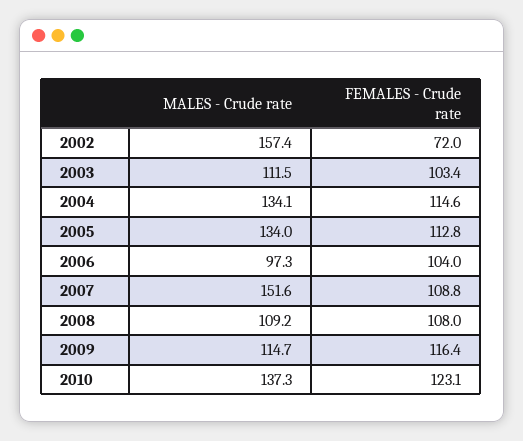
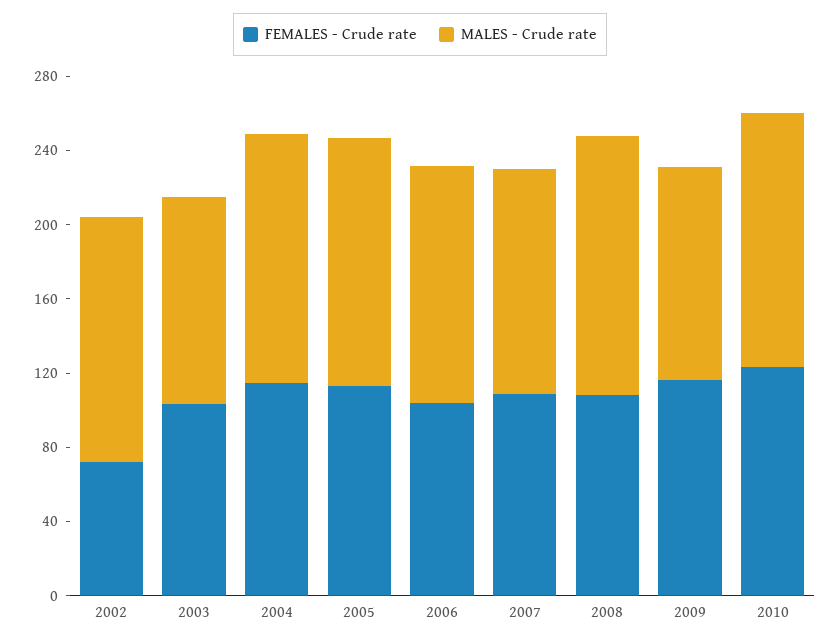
MALES - Crude rate, 2002: 157.4 -> 130
MALES - Crude rate, 2006: 97.3 -> 130
MALES - Crude rate, 2007: 151.6 -> 120
MALES - Crude rate, 2008: 109.2 -> 140

